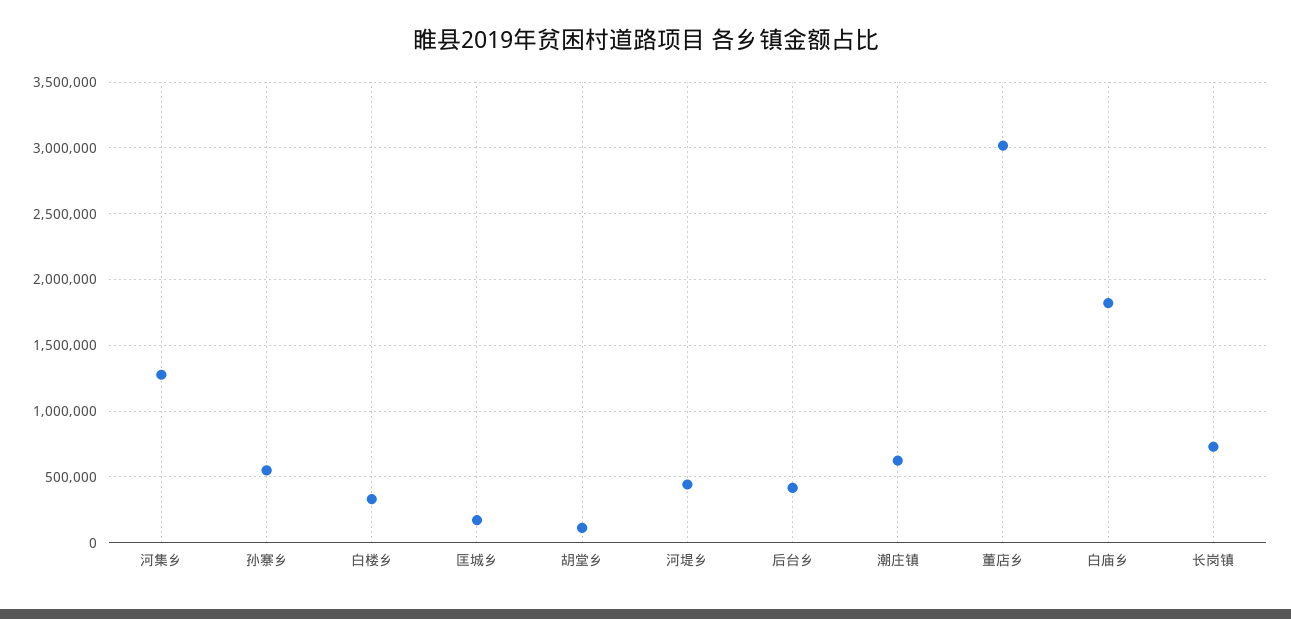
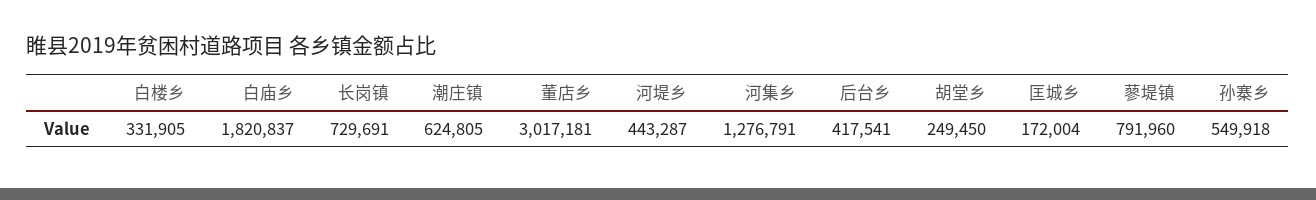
胡堂乡: 100000 -> 249450
蓼堤镇: none -> 791960

